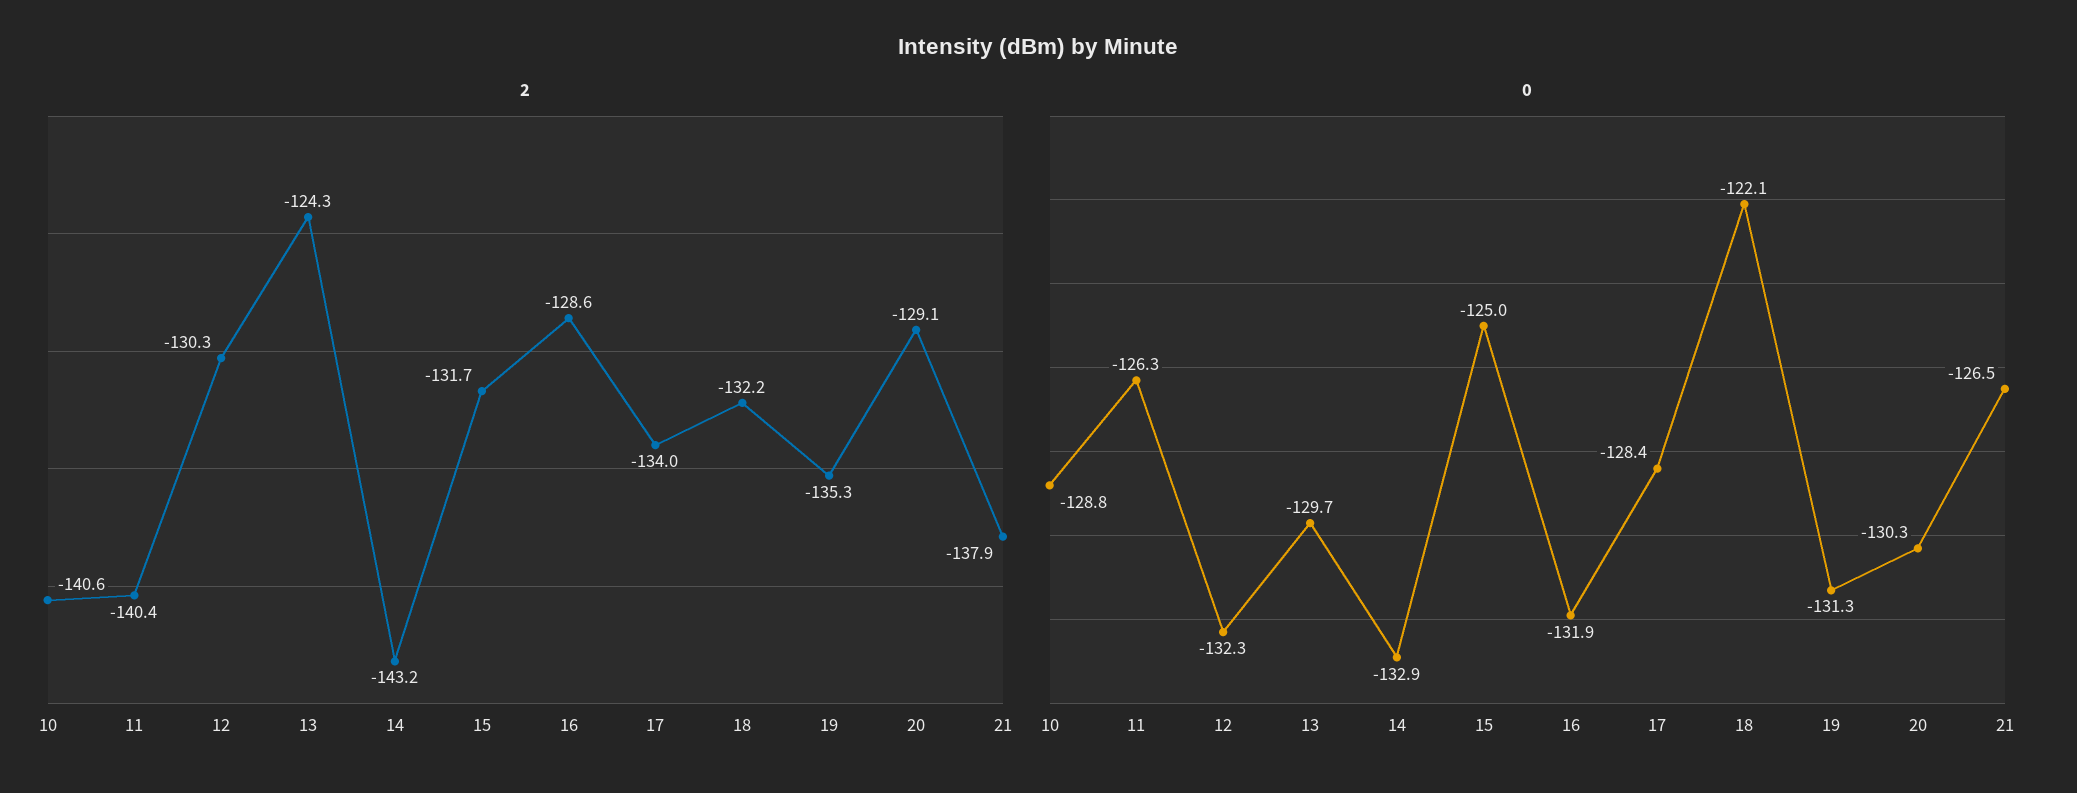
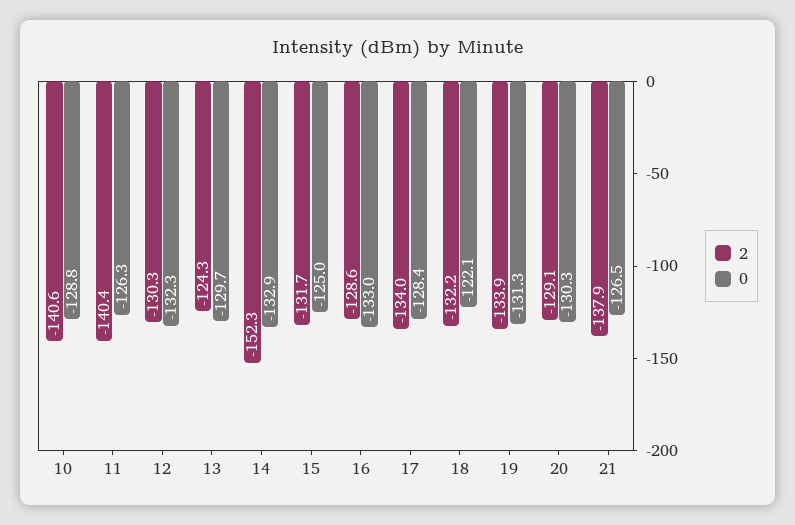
2, 14: -143.2 -> -152.3
2, 19: -135.3 -> -133.9
0, 16: -131.9 -> -133

